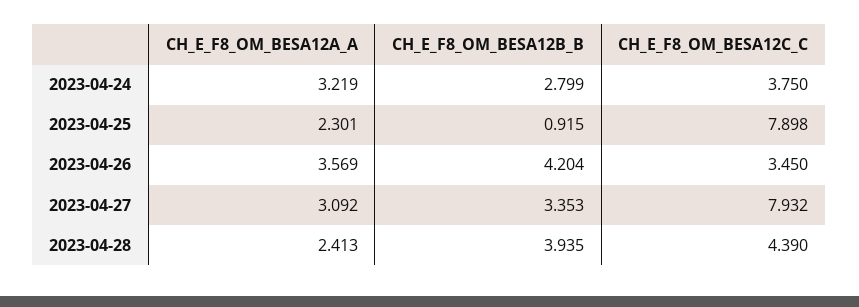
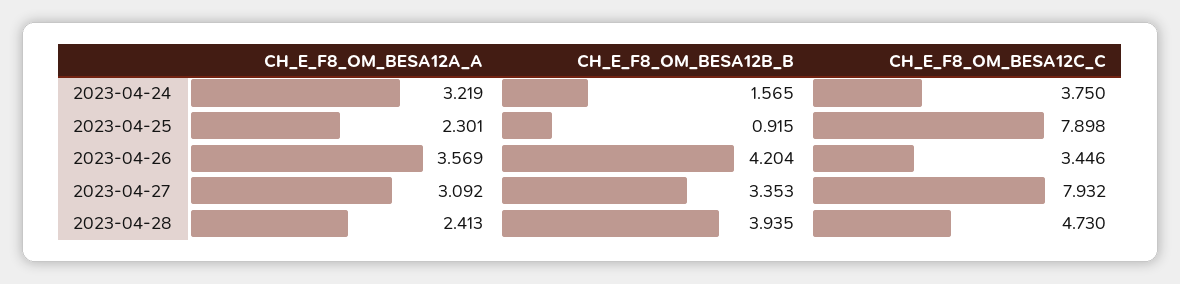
CH_E_F8_OM_BESA12B_B, 2023-04-24: 2.799 -> 1.565
CH_E_F8_OM_BESA12C_C, 2023-04-26: 3.45 -> 3.446
CH_E_F8_OM_BESA12C_C, 2023-04-28: 4.39 -> 4.73

